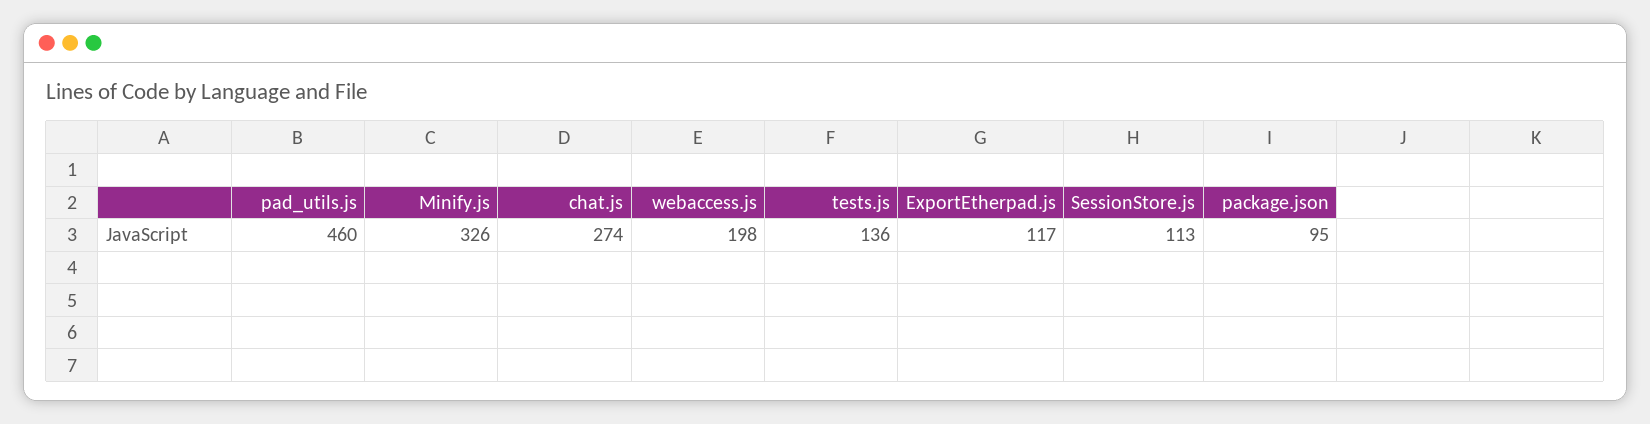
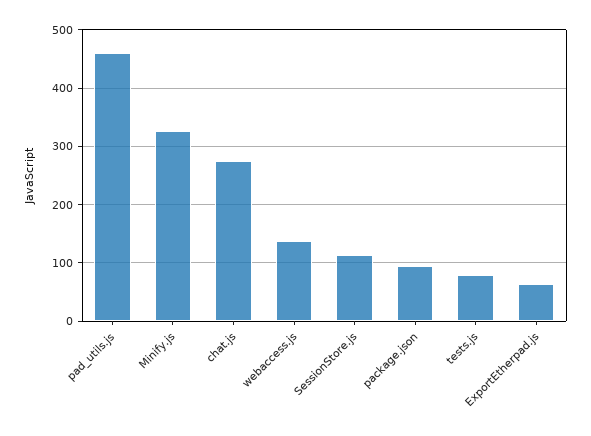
webaccess.js: 198 -> 140
tests.js: 136 -> 80
ExportEtherpad.js: 117 -> 60

